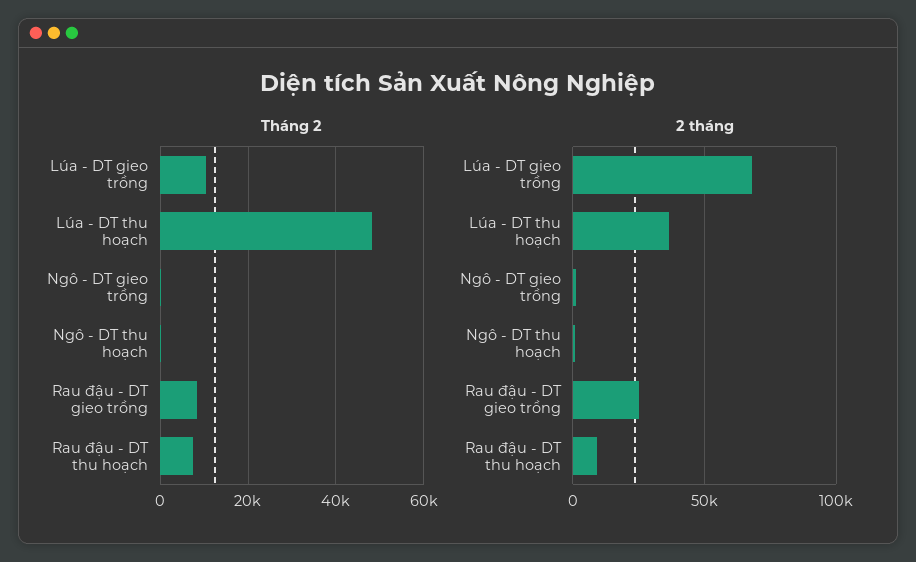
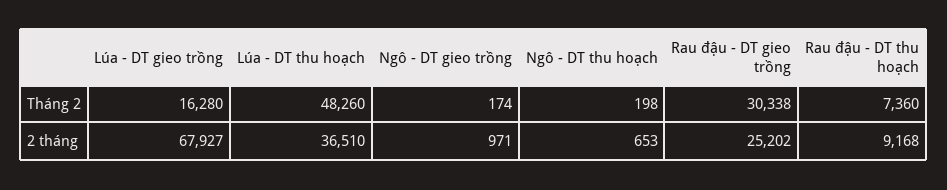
Tháng 2, Lúa - DT gieo trồng: 10000 -> 16280
Tháng 2, Rau đậu - DT gieo trồng: 8000 -> 30338

